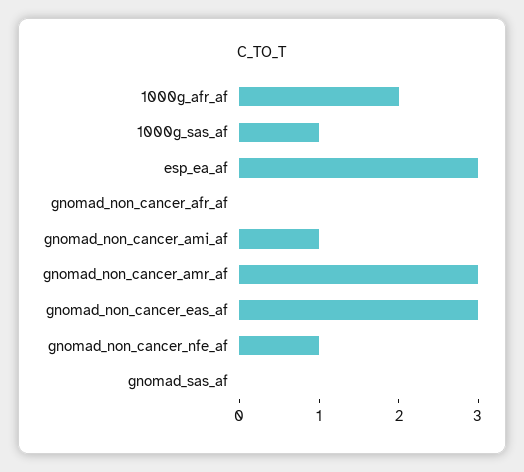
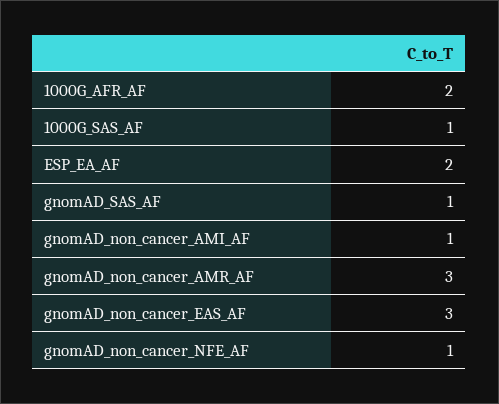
esp_ea_af: 3 -> 2
gnomad_non_cancer_afr_af: 0 -> none
gnomad_sas_af: 0 -> 1

